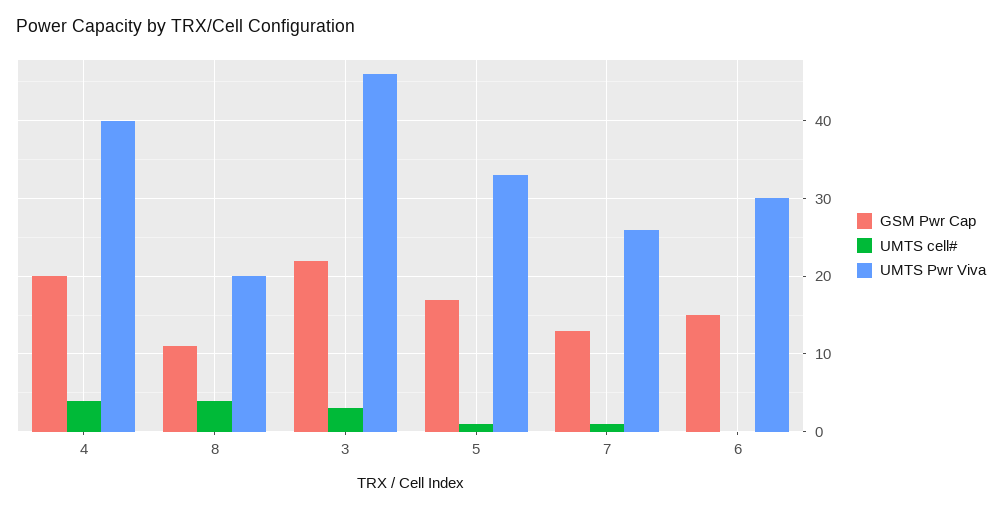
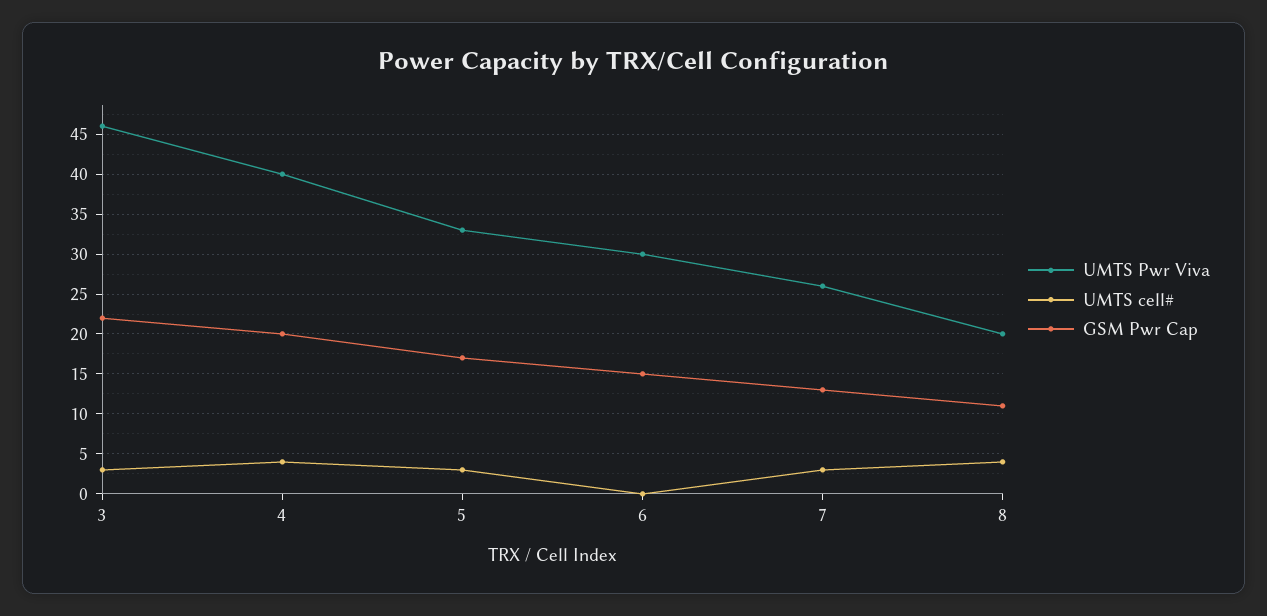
UMTS cell#, 5: 1 -> 3
UMTS cell#, 7: 1 -> 3

